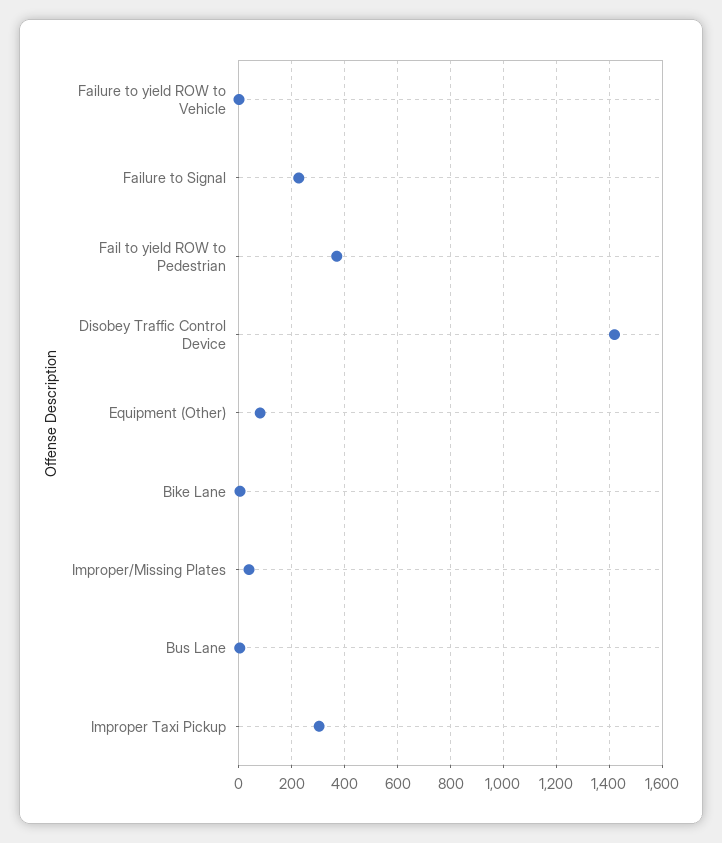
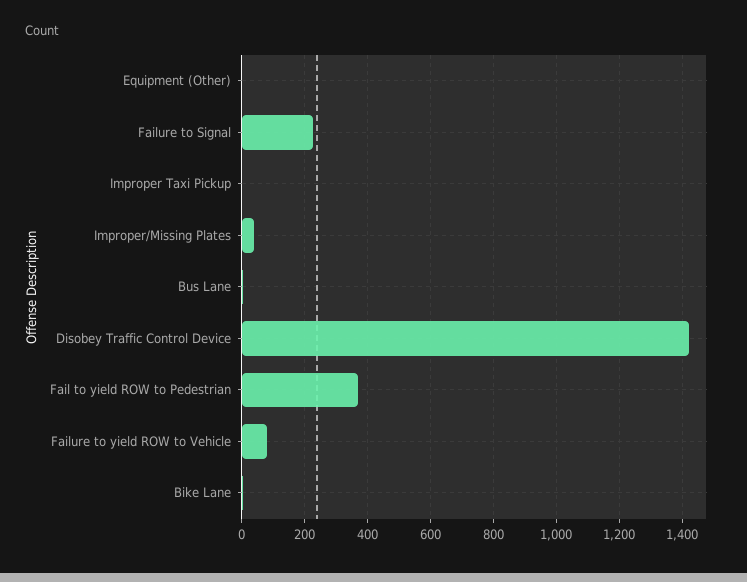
Failure to yield ROW to Vehicle: 0 -> 80
Equipment (Other): 75 -> 0
Improper Taxi Pickup: 300 -> 0

